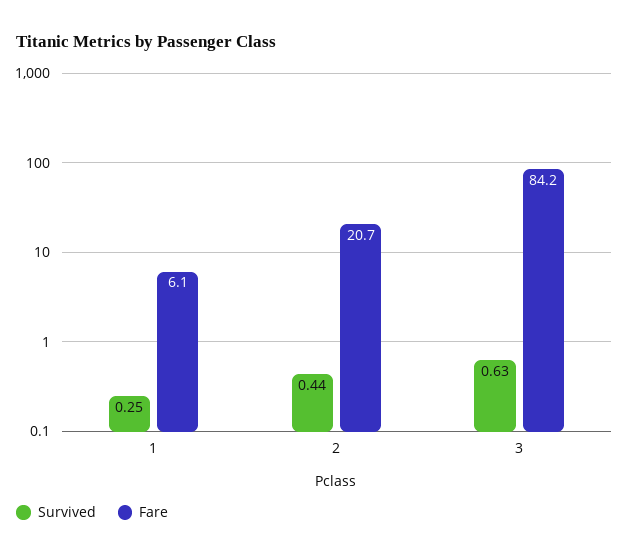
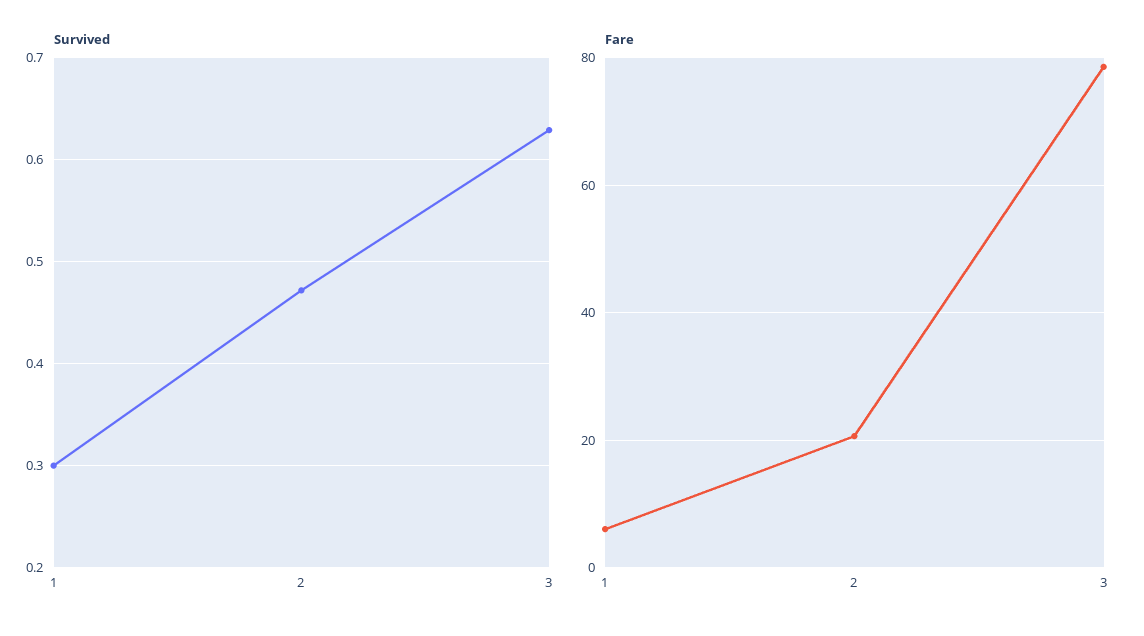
Survived, 1: 0.25 -> 0.3
Survived, 2: 0.44 -> 0.47
Fare, 3: 84.2 -> 78

